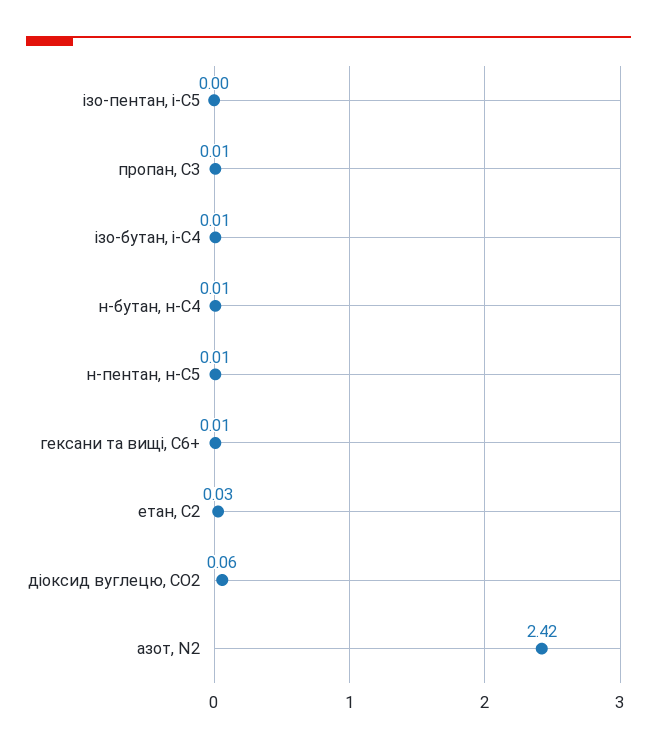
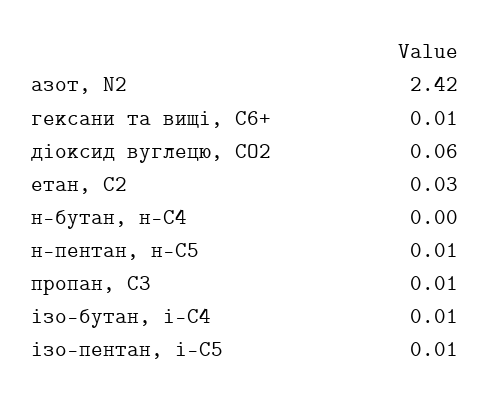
ізо-пентан, і-С5: 0 -> 0.01
н-бутан, н-С4: 0.01 -> 0

